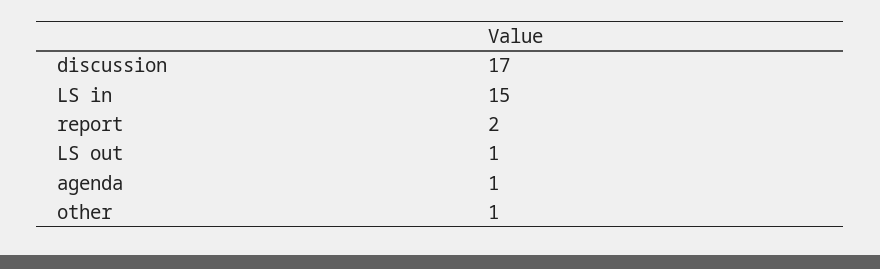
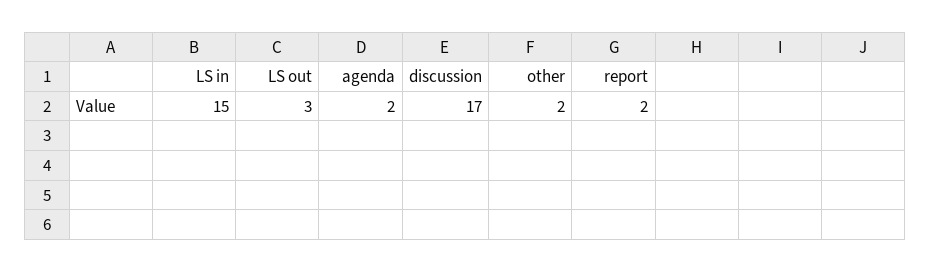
LS out: 1 -> 3
agenda: 1 -> 2
other: 1 -> 2

